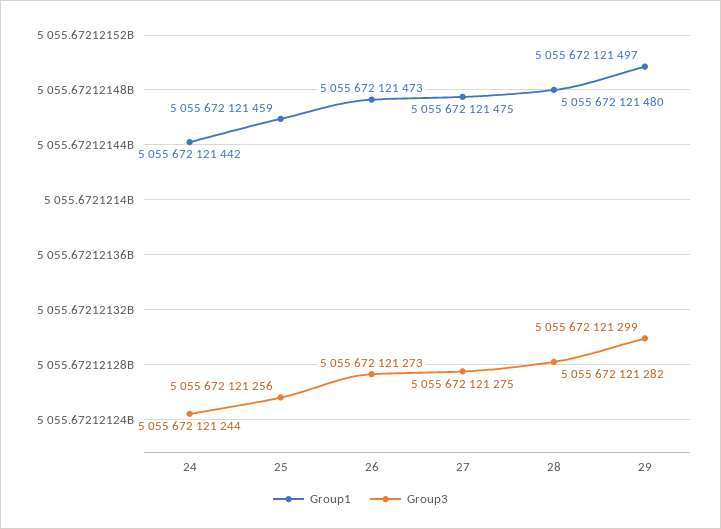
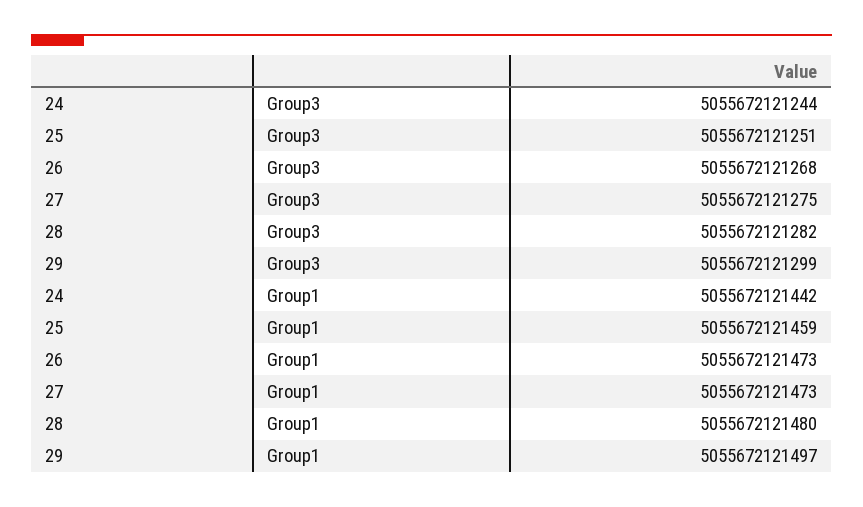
Group3, 25: 5055672121256 -> 5055672121251
Group3, 26: 5055672121273 -> 5055672121268
Group1, 27: 5055672121475 -> 5055672121473

